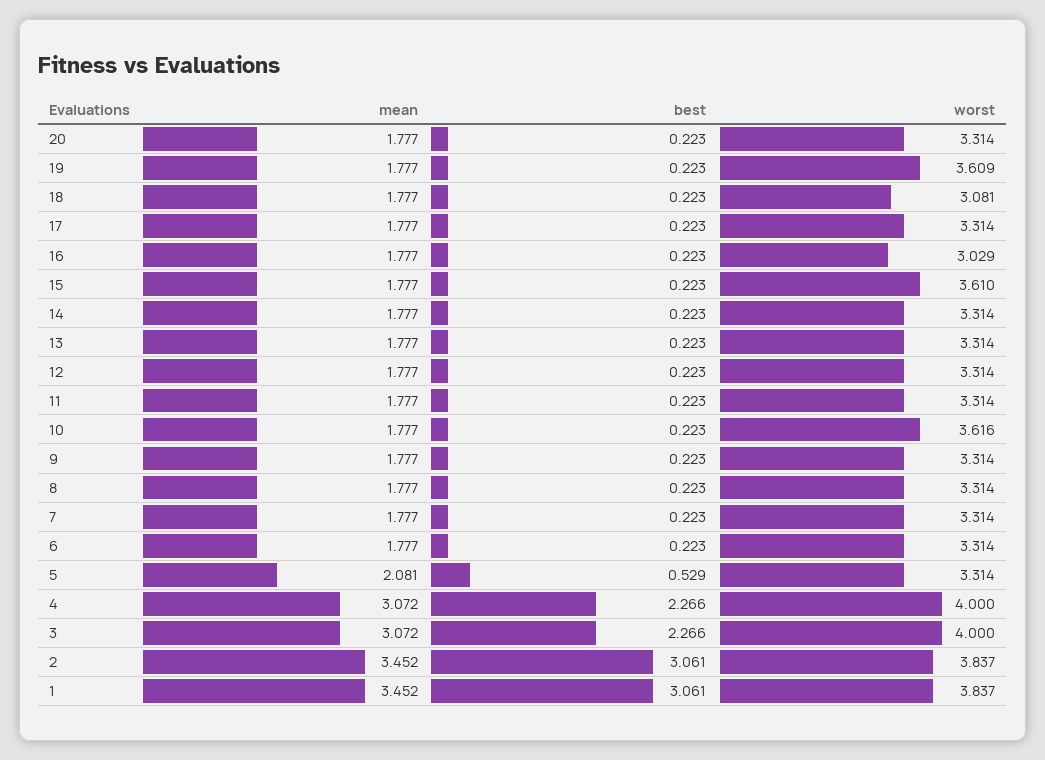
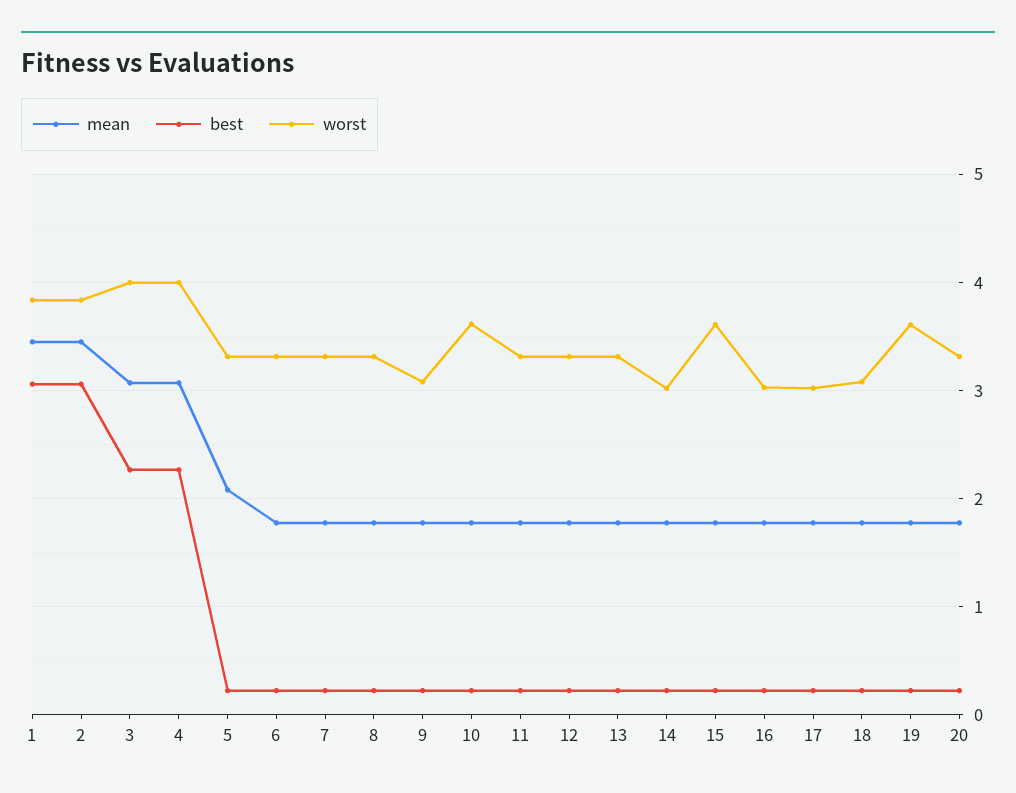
worst, 17: 3.314 -> 3
worst, 14: 3.314 -> 3
worst, 9: 3.314 -> 3.1
best, 5: 0.529 -> 0.2

